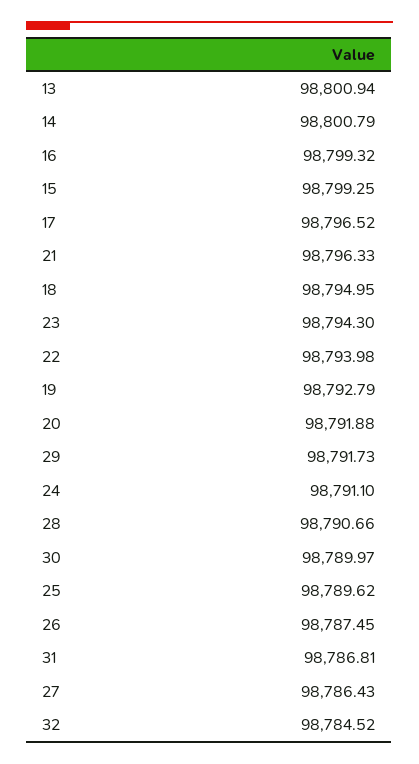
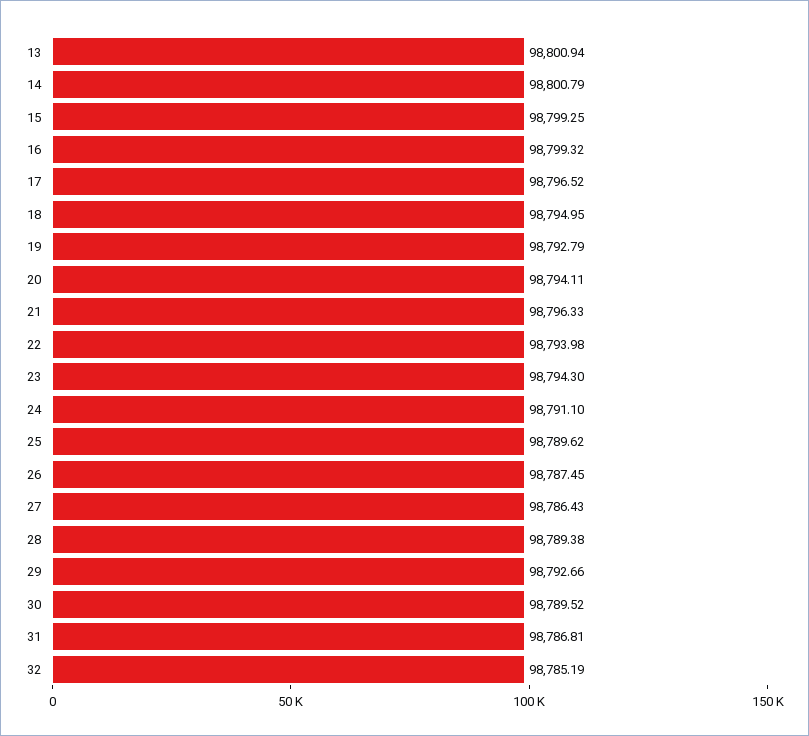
20: 98791.88 -> 98794.11
29: 98791.73 -> 98792.66
28: 98790.66 -> 98789.38
30: 98789.97 -> 98789.52
32: 98784.52 -> 98785.19

